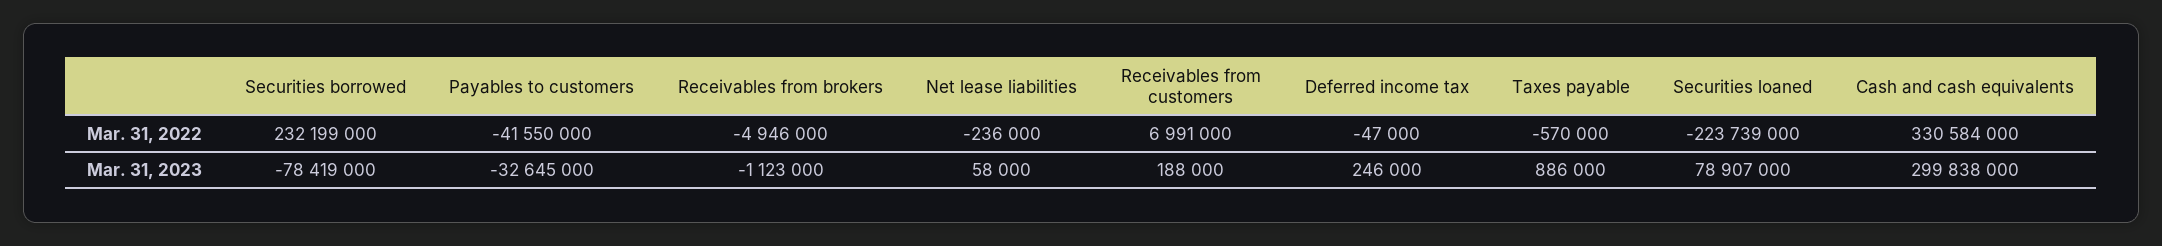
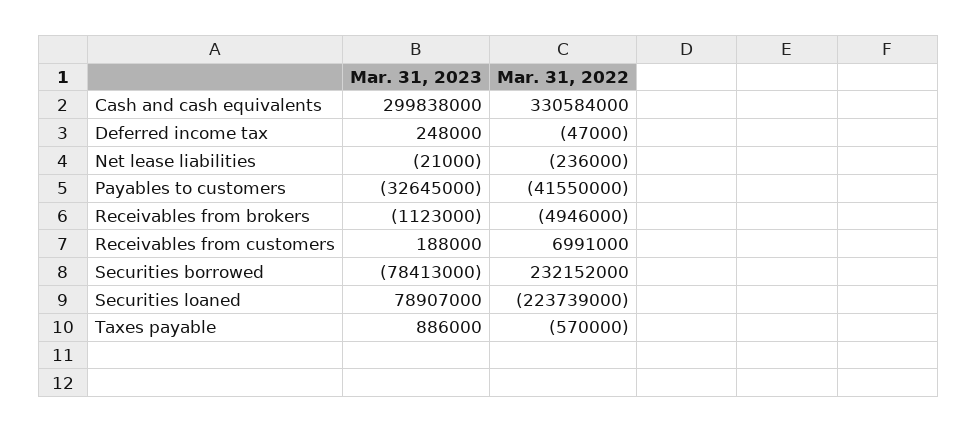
Securities borrowed, Mar. 31, 2022: 232199000 -> 232152000
Securities borrowed, Mar. 31, 2023: -78419000 -> -78413000
Net lease liabilities, Mar. 31, 2023: 58000 -> -21000
Deferred income tax, Mar. 31, 2023: 246000 -> 248000

